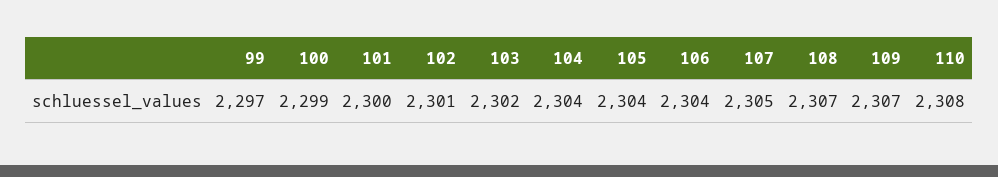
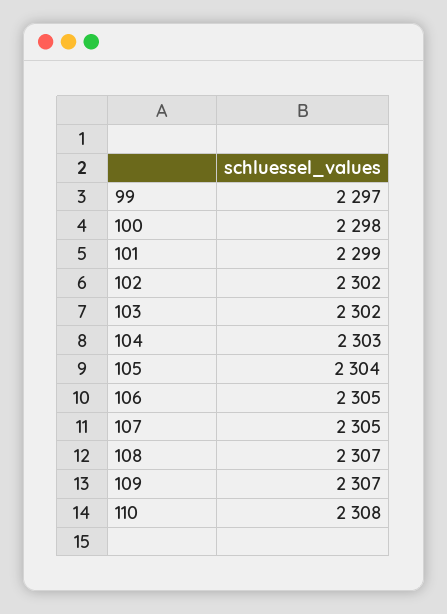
100: 2299 -> 2298
101: 2300 -> 2299
102: 2301 -> 2302
104: 2304 -> 2303
106: 2304 -> 2305

